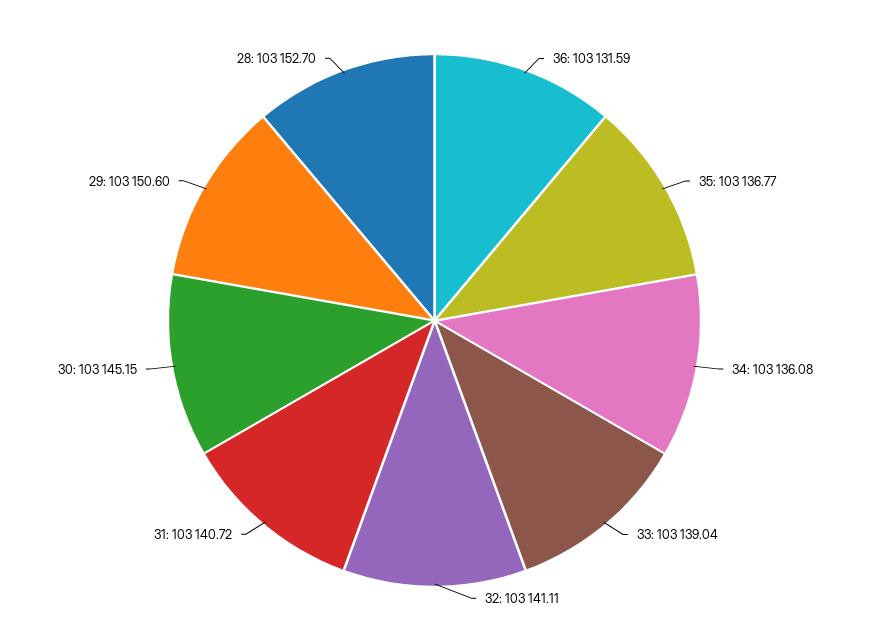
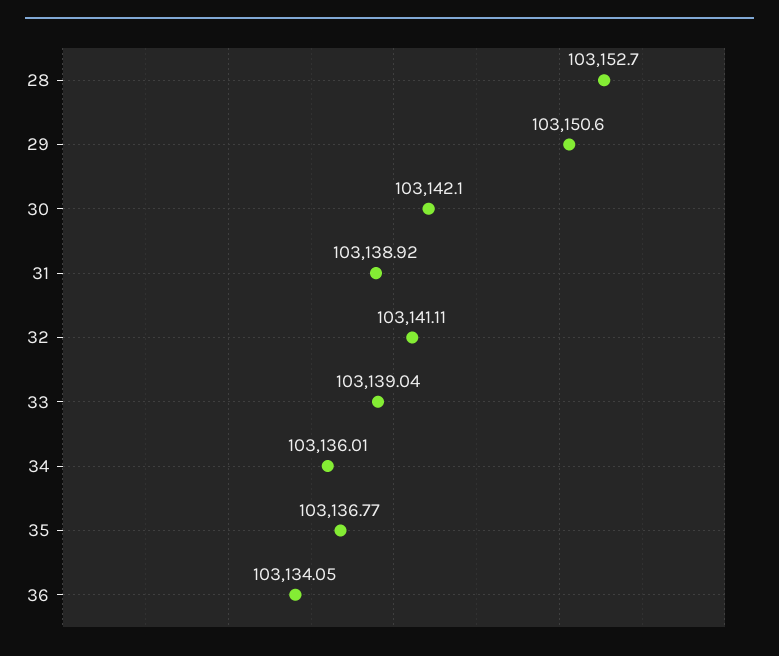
36: 103131.59 -> 103134.05
34: 103136.08 -> 103136.01
31: 103140.72 -> 103138.92
30: 103145.15 -> 103142.1

